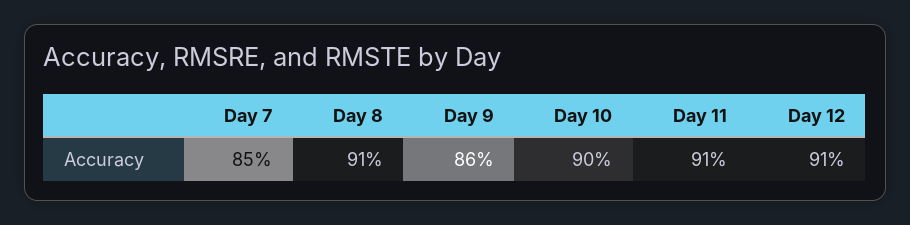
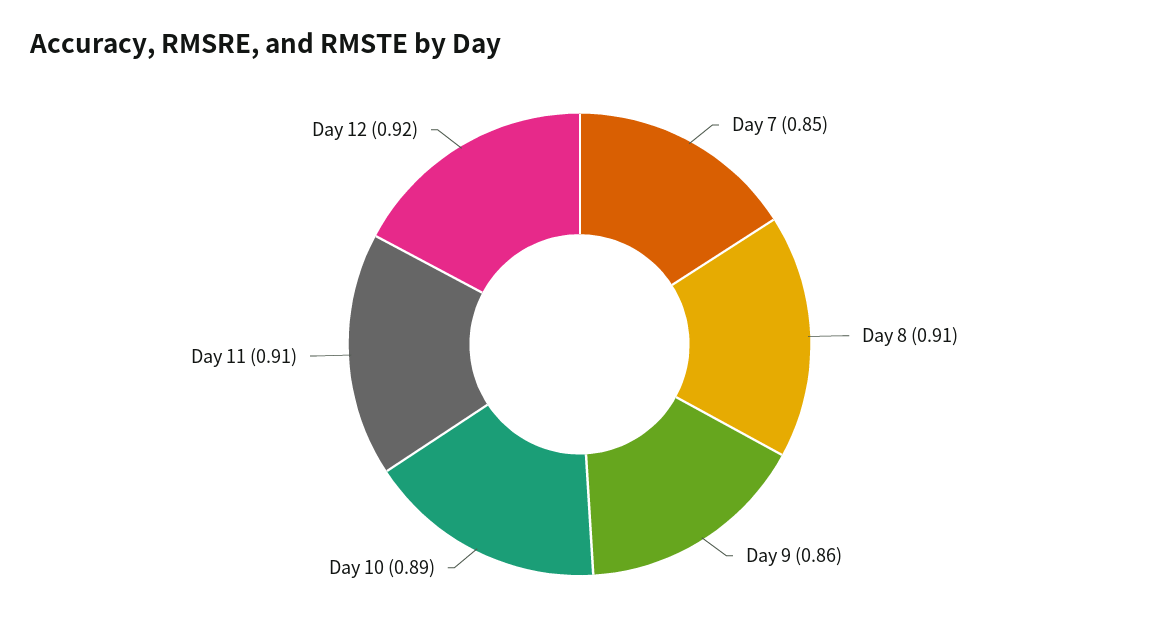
Day 10: 0.9 -> 0.89
Day 12: 0.91 -> 0.92

